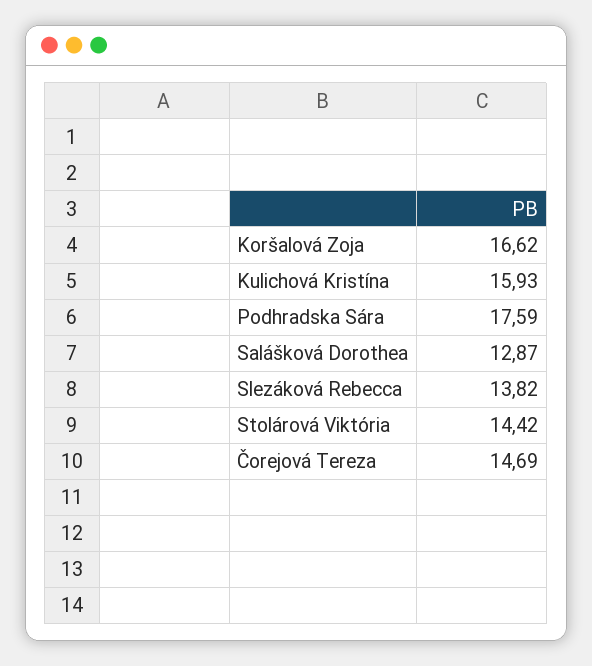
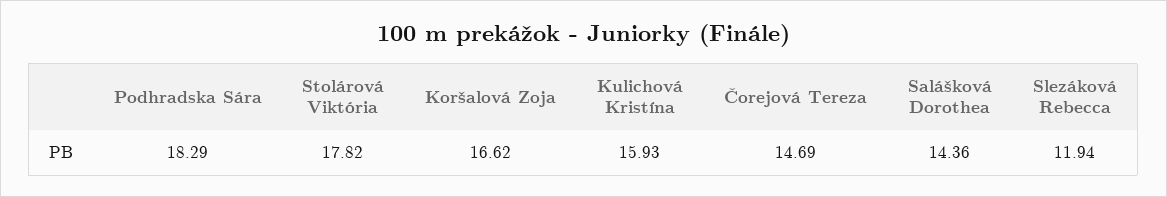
Podhradska Sára: 17.59 -> 18.29
Salášková Dorothea: 12.87 -> 14.36
Slezáková Rebecca: 13.82 -> 11.94
Stolárová Viktória: 14.42 -> 17.82

